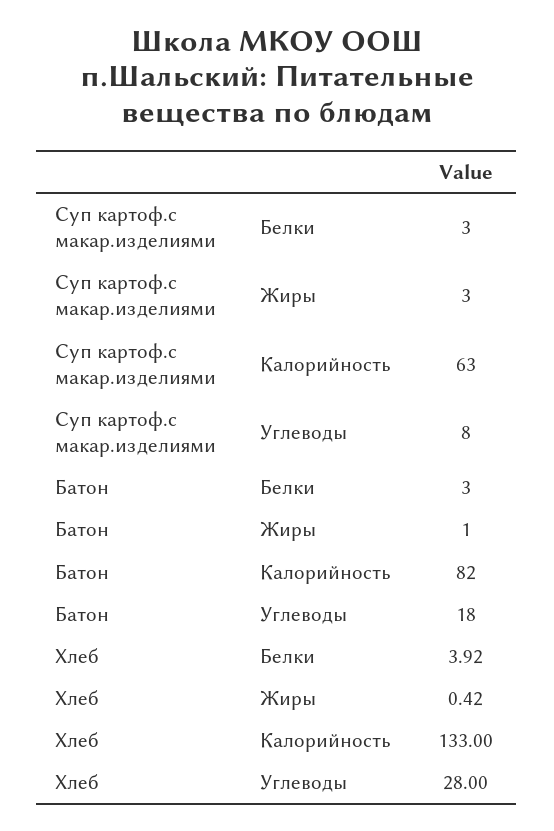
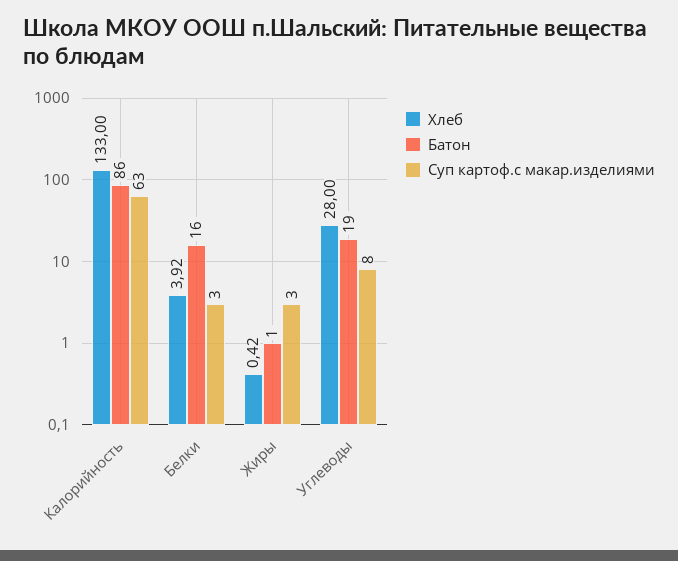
Батон, Белки: 3 -> 16
Батон, Калорийность: 82 -> 86
Батон, Углеводы: 18 -> 19

